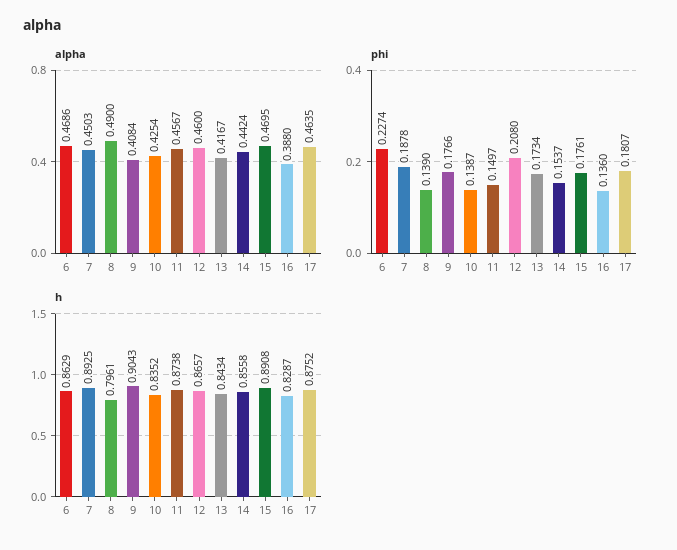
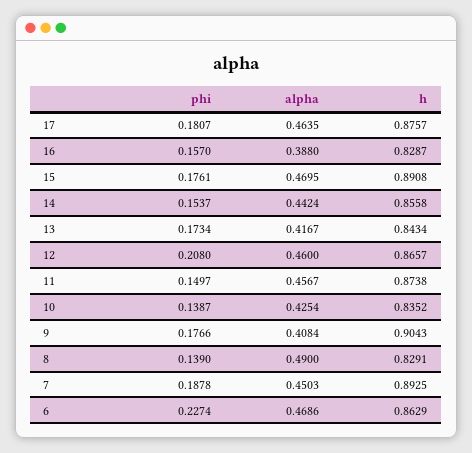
phi, 16: 0.136 -> 0.157
h, 8: 0.7961 -> 0.8291
h, 17: 0.8752 -> 0.8757

